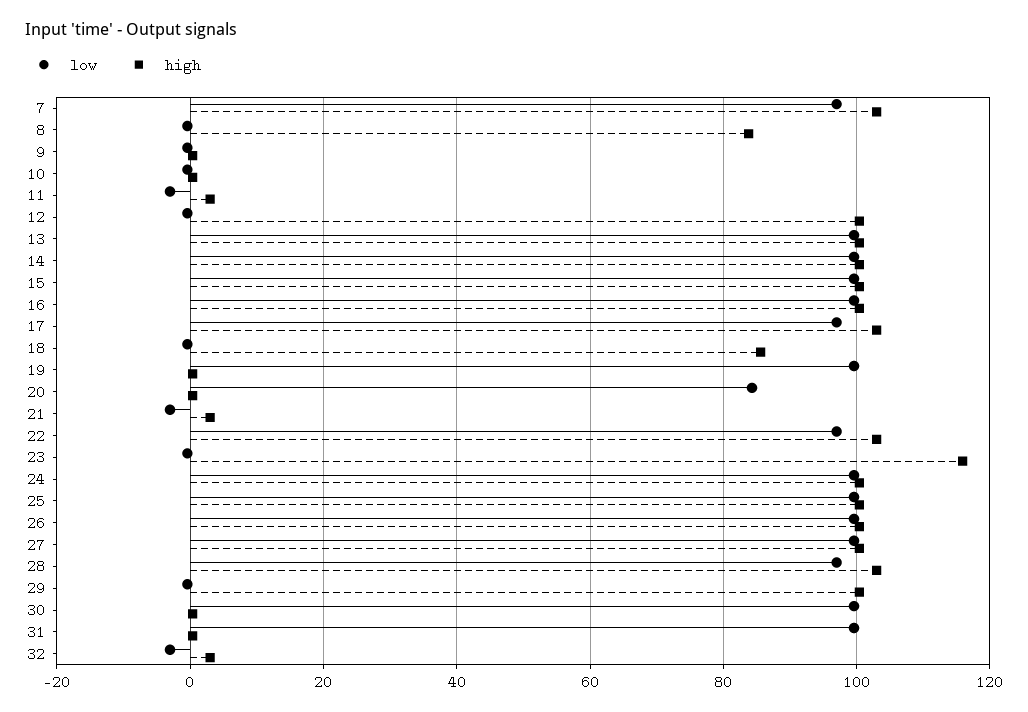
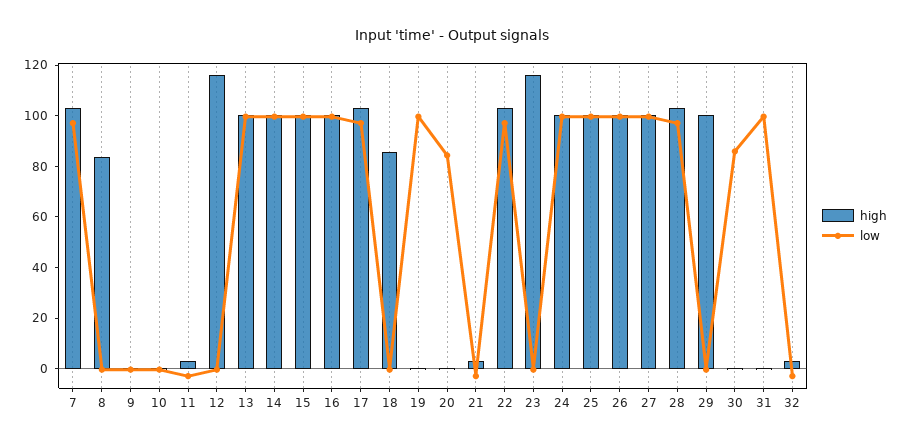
high, 12: 100 -> 115
low, 30: 100 -> 85

